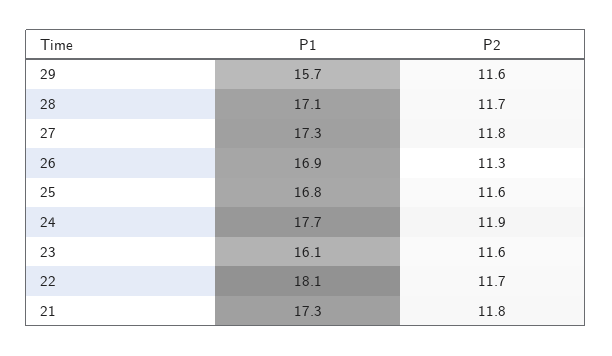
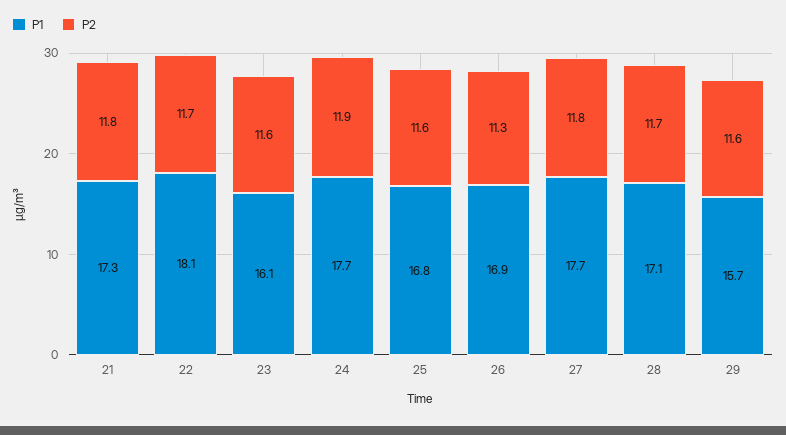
P1, 27: 17.3 -> 17.7

